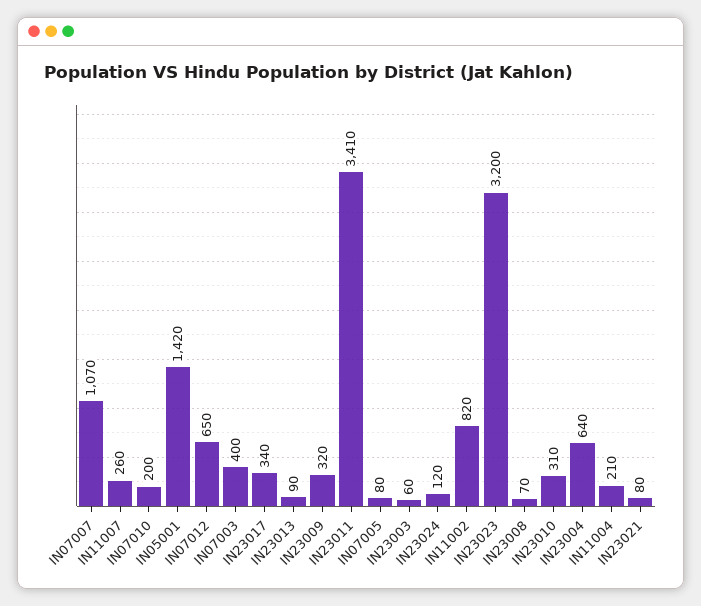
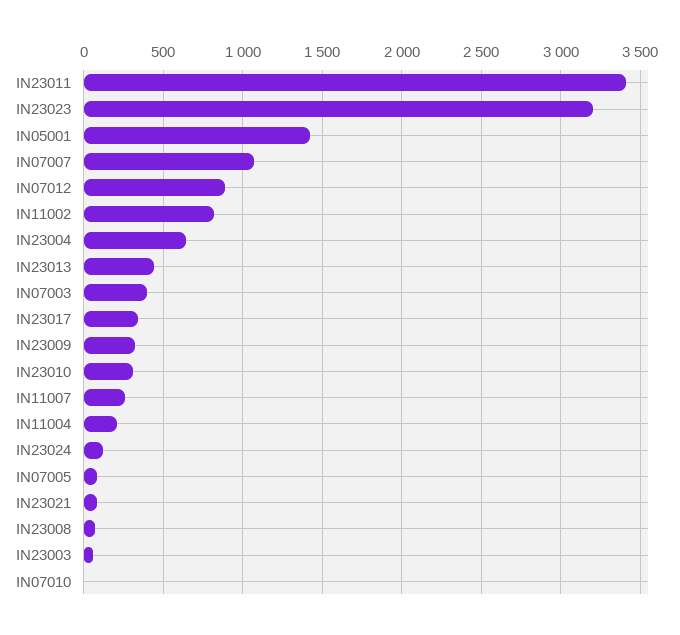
IN07010: 200 -> 0
IN07012: 650 -> 900
IN23013: 90 -> 450

